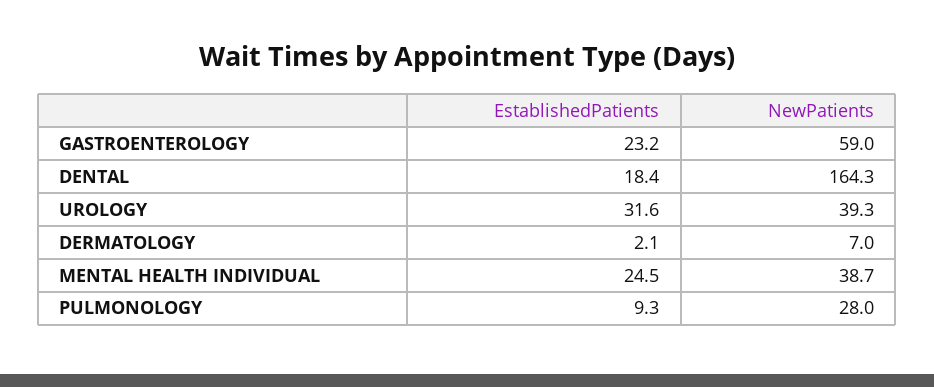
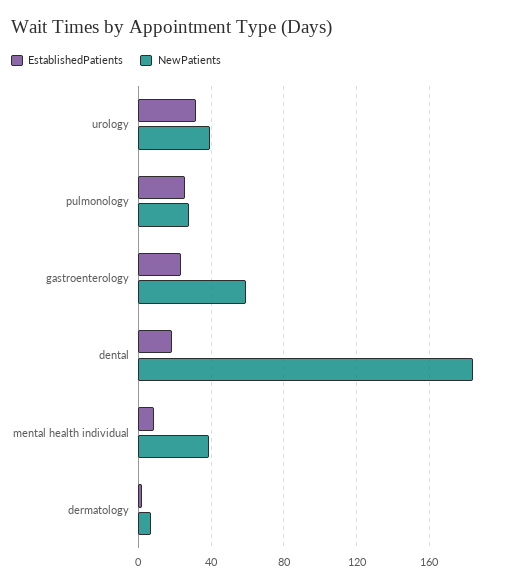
NewPatients, DENTAL: 164.3 -> 185
EstablishedPatients, MENTAL HEALTH INDIVIDUAL: 24.5 -> 10
EstablishedPatients, PULMONOLOGY: 9.3 -> 25

